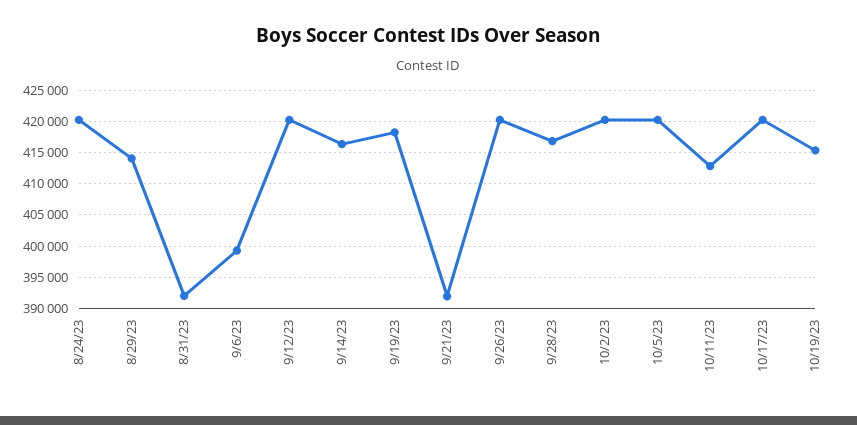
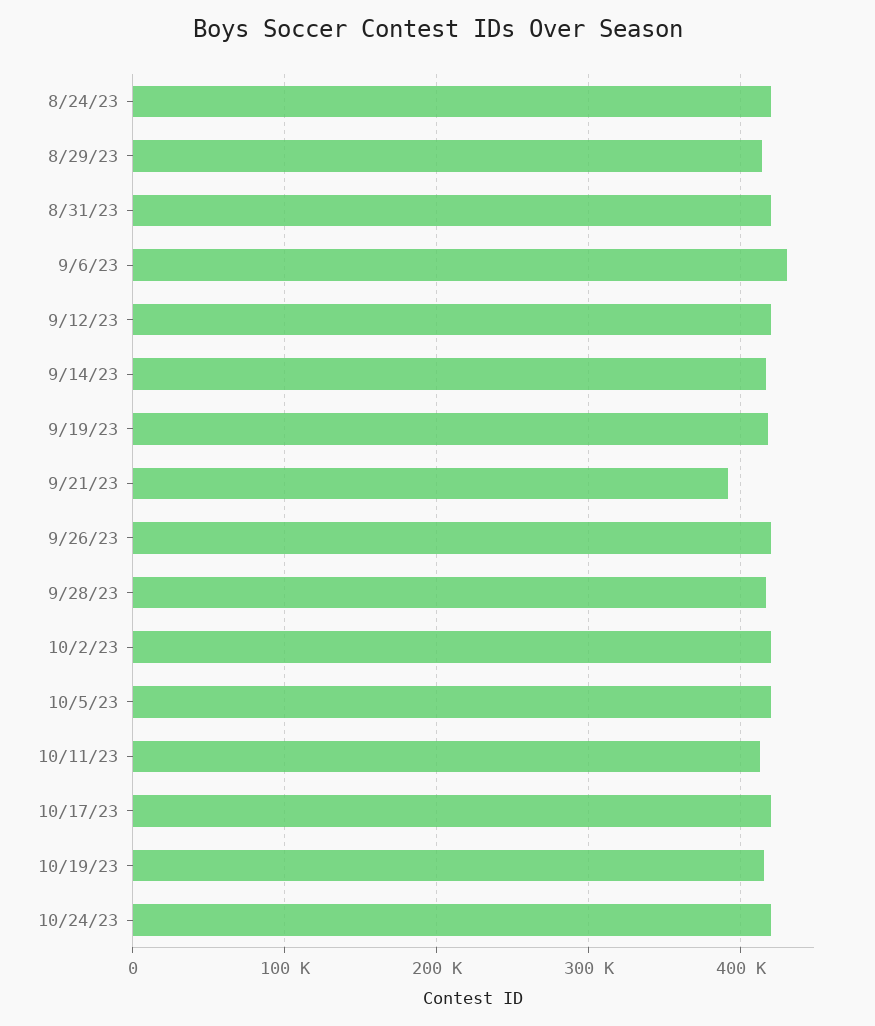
8/31/23: 392000 -> 420000
9/6/23: 399000 -> 430000
10/24/23: none -> 420000

